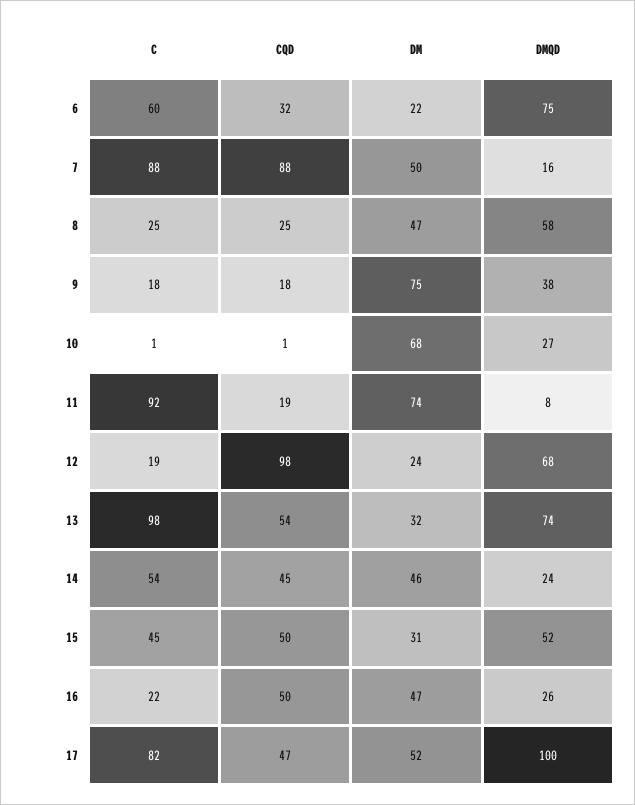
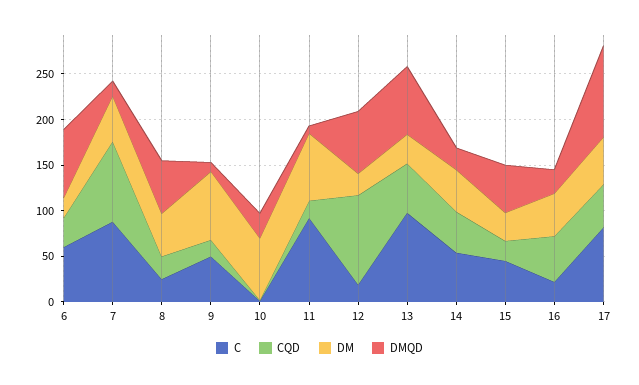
C, 9: 18 -> 50
DMQD, 9: 38 -> 10
CQD, 15: 50 -> 20

